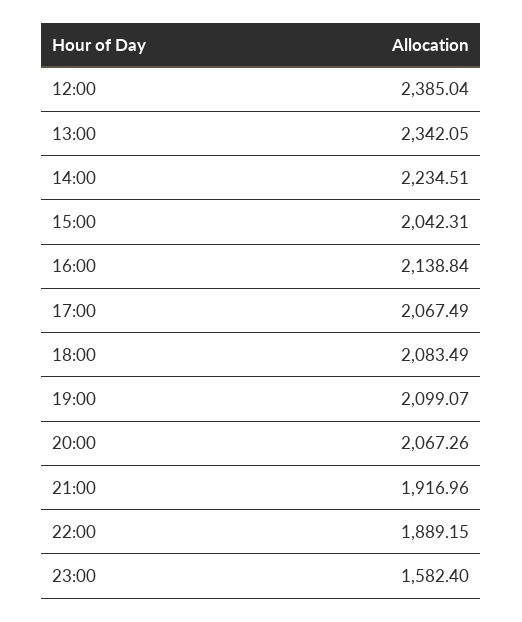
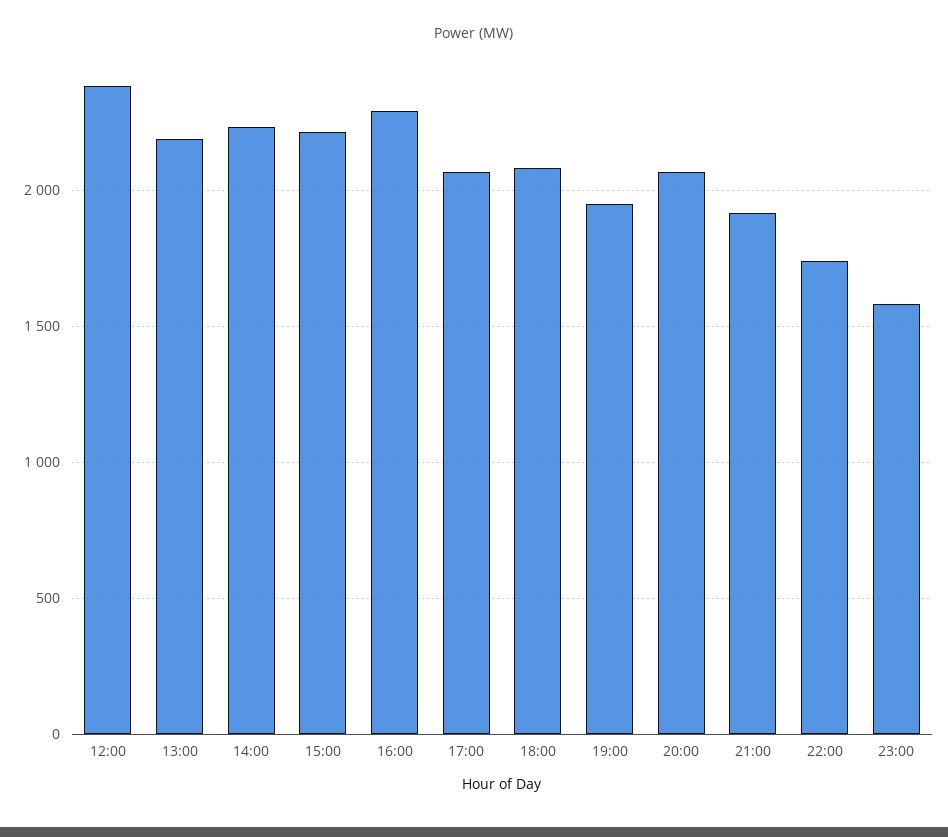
13:00: 2342.05 -> 2200
15:00: 2042.31 -> 2200
16:00: 2138.84 -> 2300
19:00: 2099.07 -> 1950
22:00: 1889.15 -> 1750

